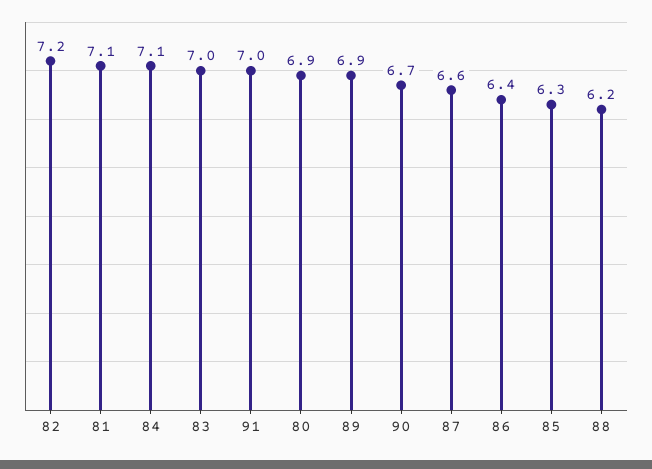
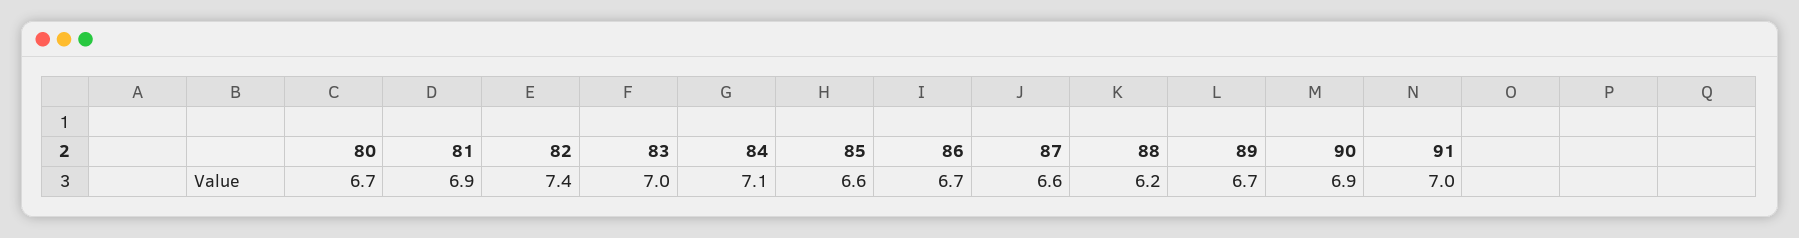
82: 7.2 -> 7.4
81: 7.1 -> 6.9
80: 6.9 -> 6.7
89: 6.9 -> 6.7
90: 6.7 -> 6.9
86: 6.4 -> 6.7
85: 6.3 -> 6.6

